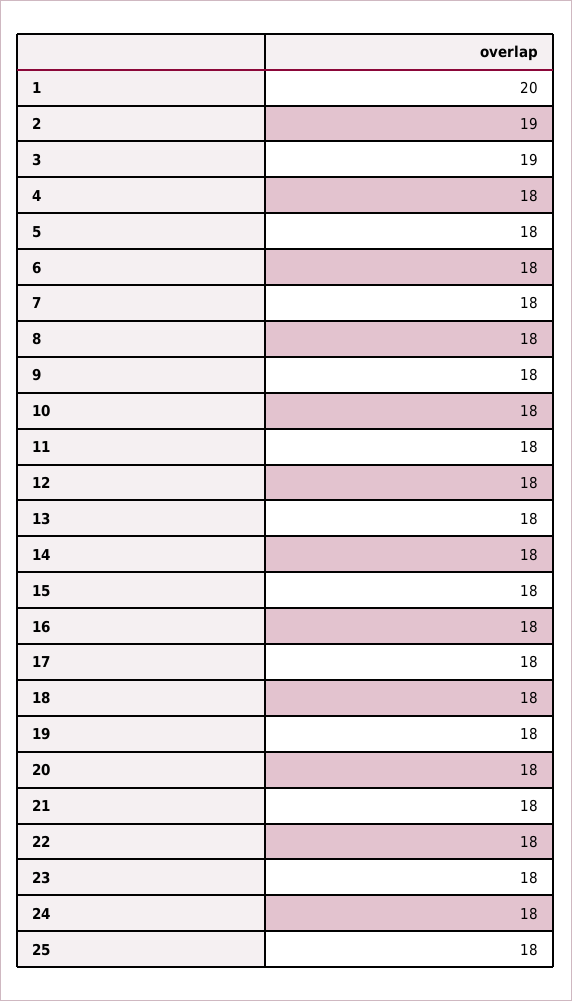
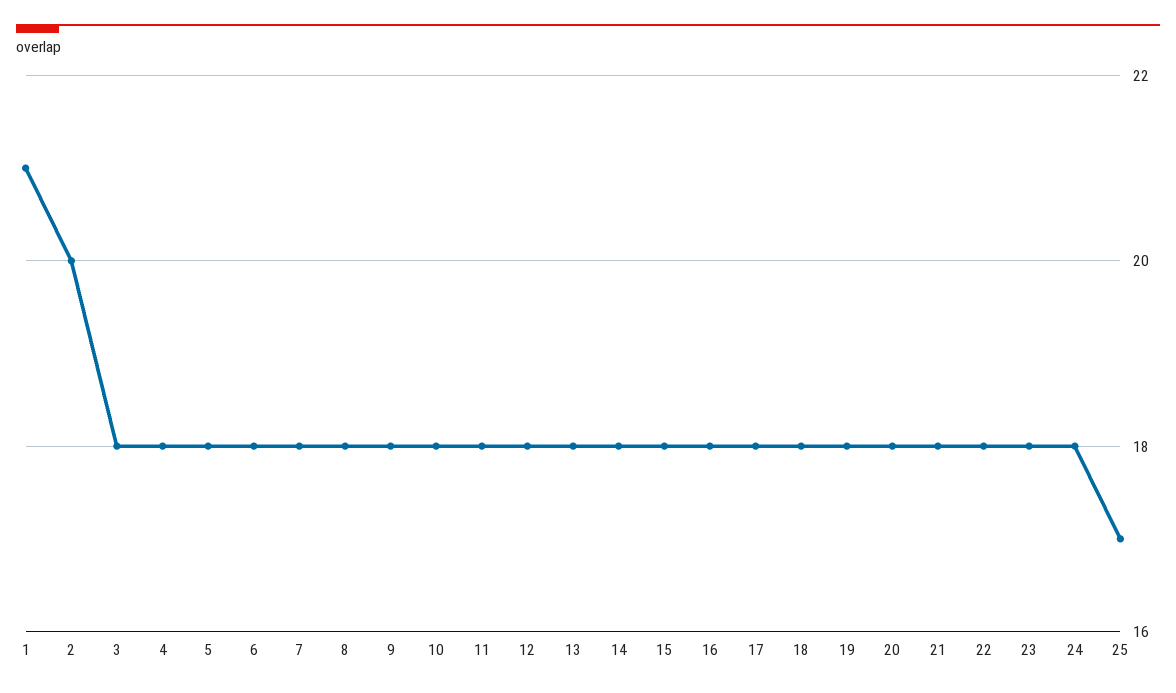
1: 20 -> 21
2: 19 -> 20
3: 19 -> 18
25: 18 -> 17

